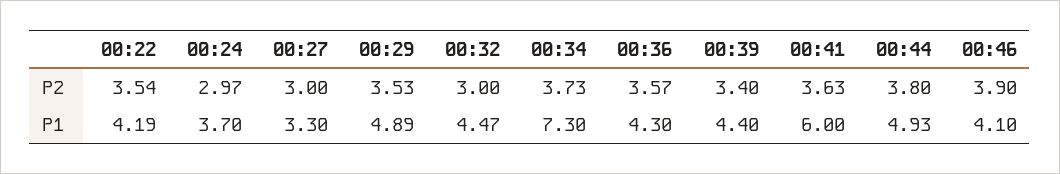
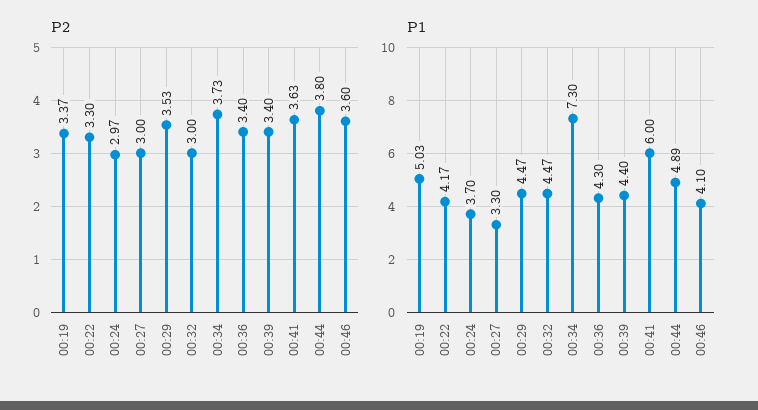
P2, 00:22: 3.54 -> 3.3
P2, 00:36: 3.57 -> 3.4
P2, 00:46: 3.9 -> 3.6
P1, 00:22: 4.19 -> 4.17
P1, 00:29: 4.89 -> 4.47
P1, 00:44: 4.93 -> 4.89
P2, 00:19: none -> 3.37
P1, 00:19: none -> 5.03

